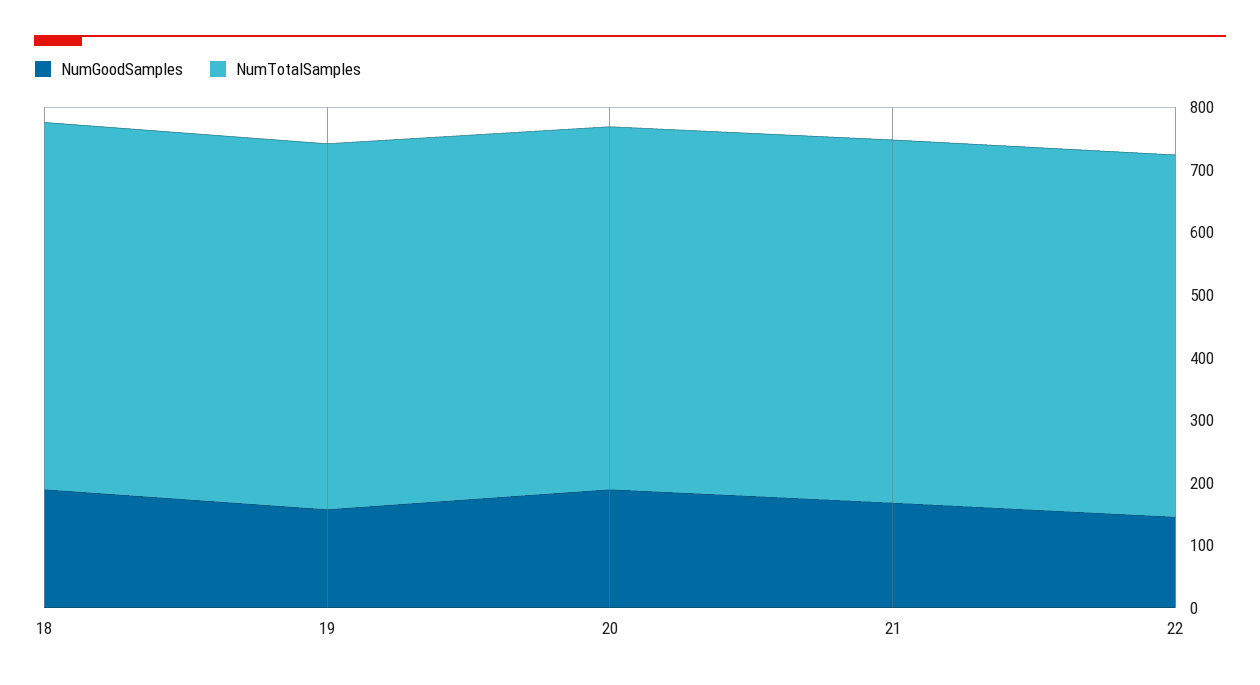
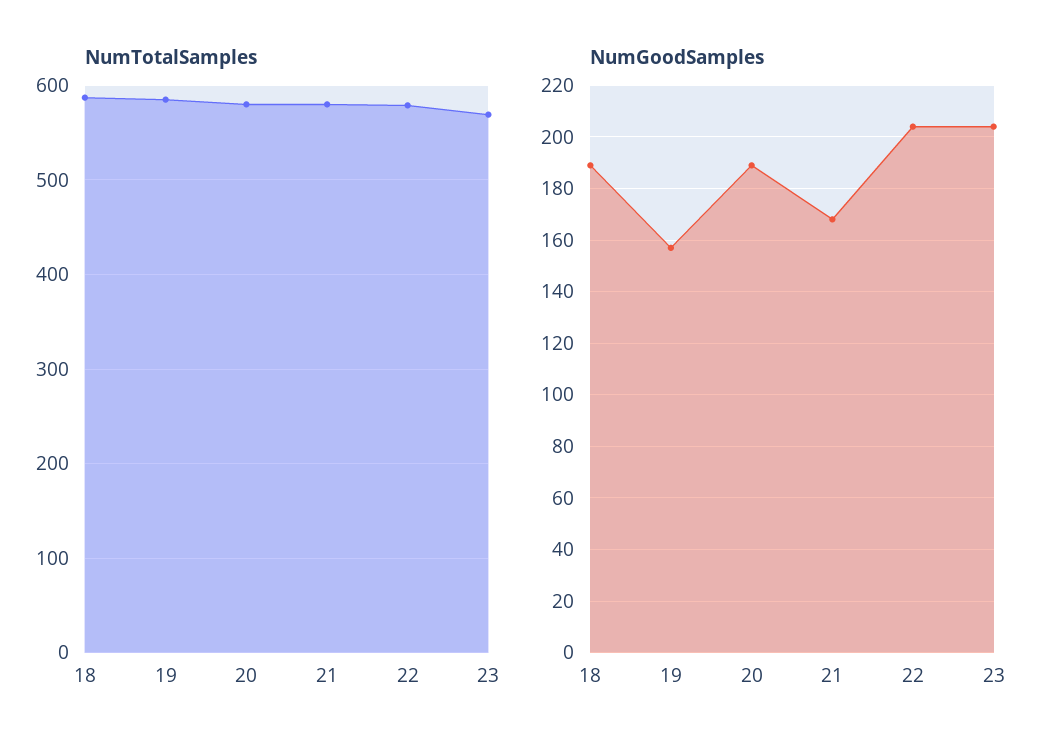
NumGoodSamples, 22: 140 -> 205
NumTotalSamples, 23: none -> 570
NumGoodSamples, 23: none -> 205

